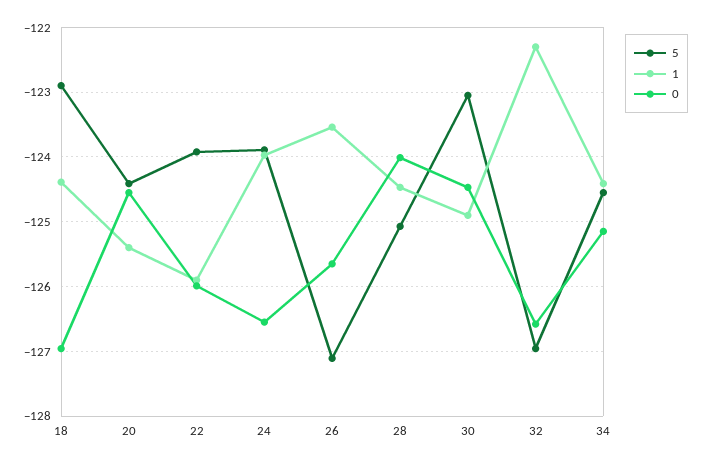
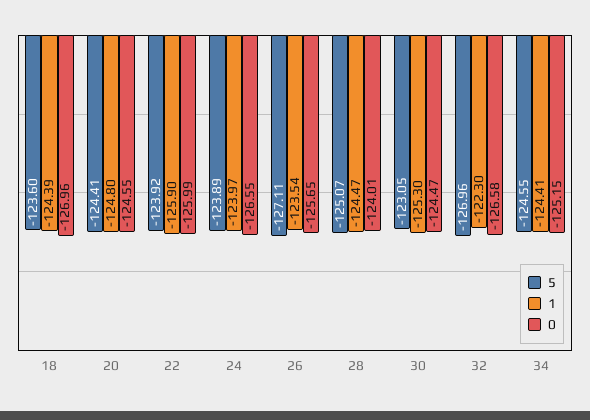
5, 18: -122.9 -> -123.6
1, 20: -125.4 -> -124.8
1, 30: -124.9 -> -125.3

